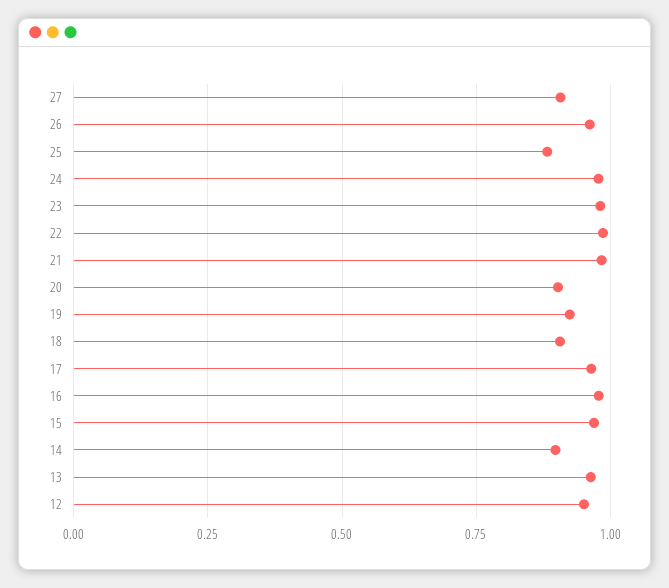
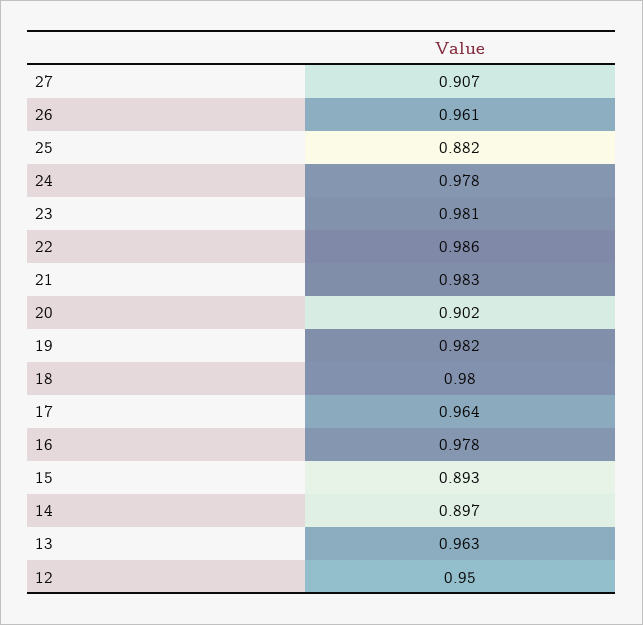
19: 0.925 -> 0.982
18: 0.9 -> 0.98
15: 0.975 -> 0.893

